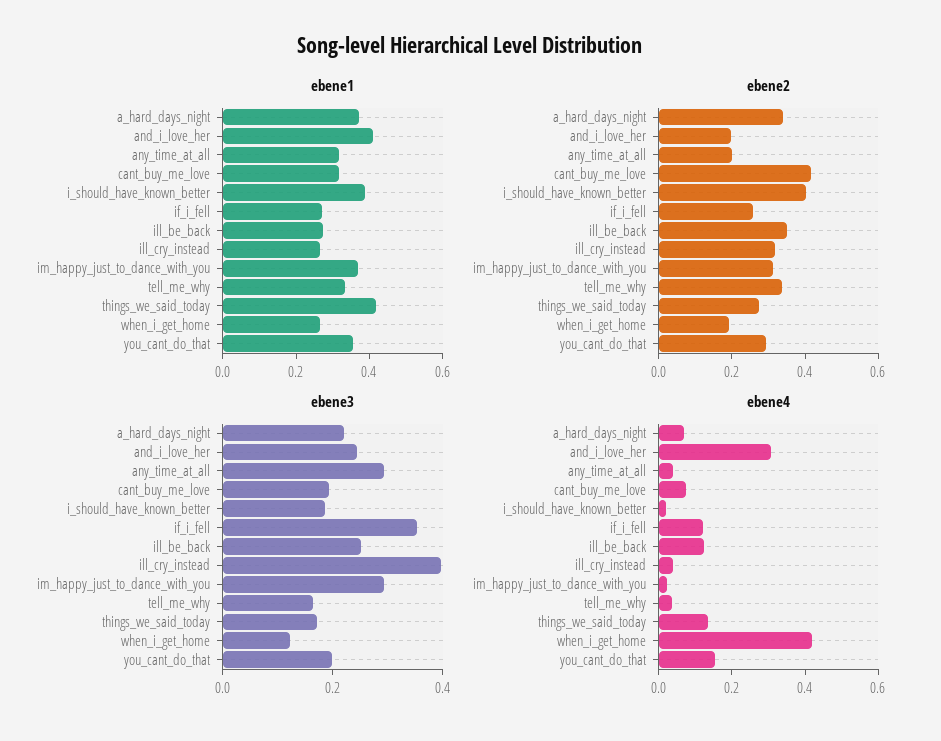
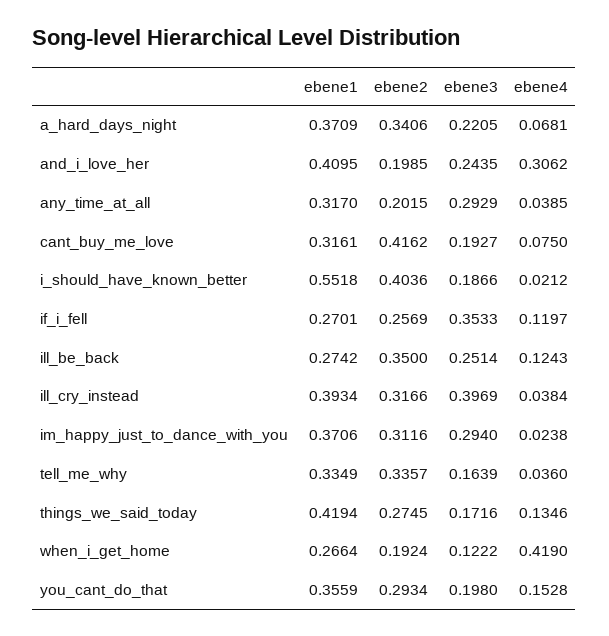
ebene1, i_should_have_known_better: 0.4 -> 0.5518
ebene1, ill_cry_instead: 0.25 -> 0.3934

